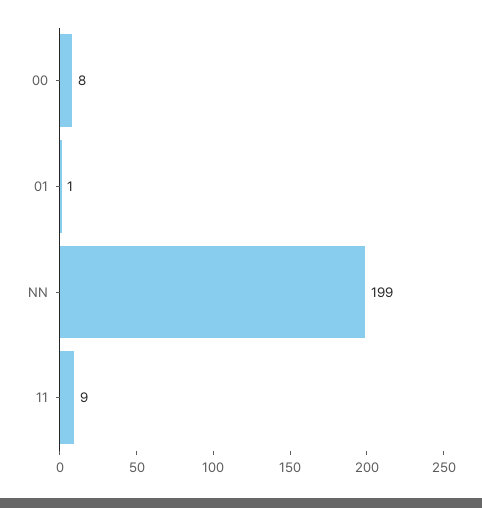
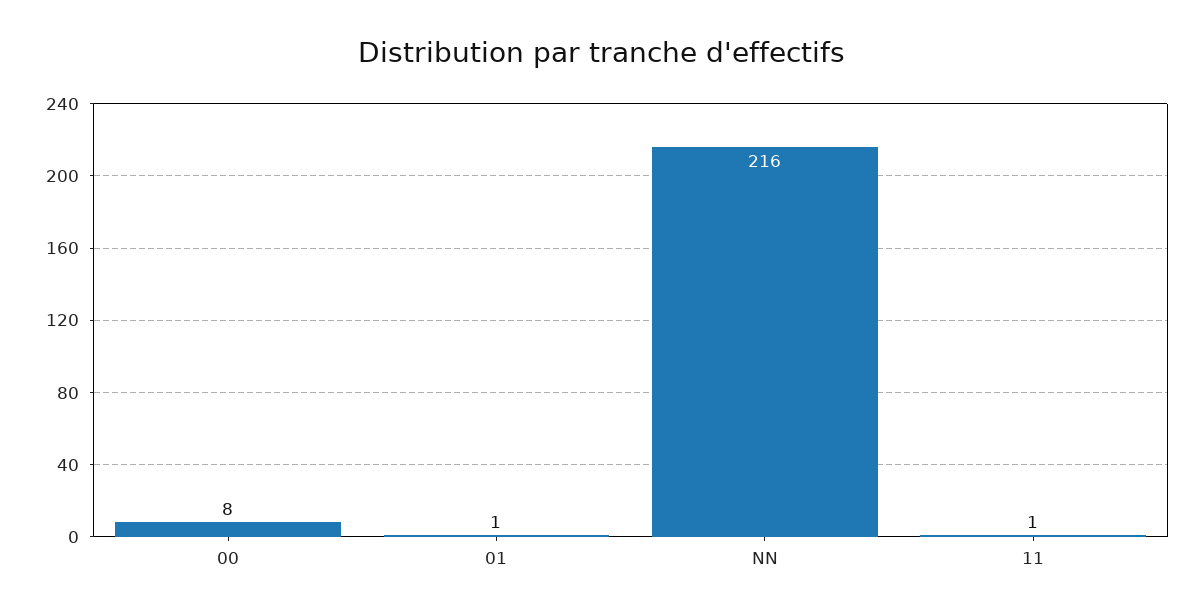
NN: 199 -> 216
11: 9 -> 1

